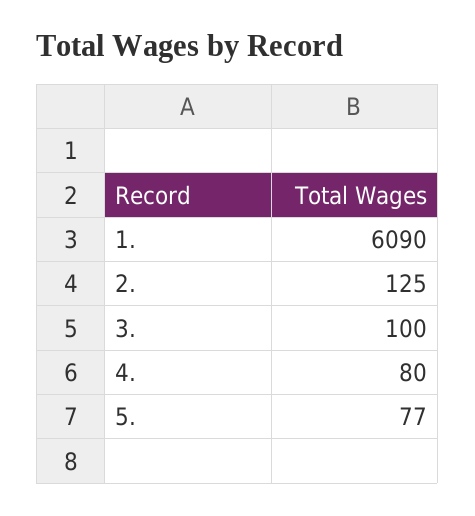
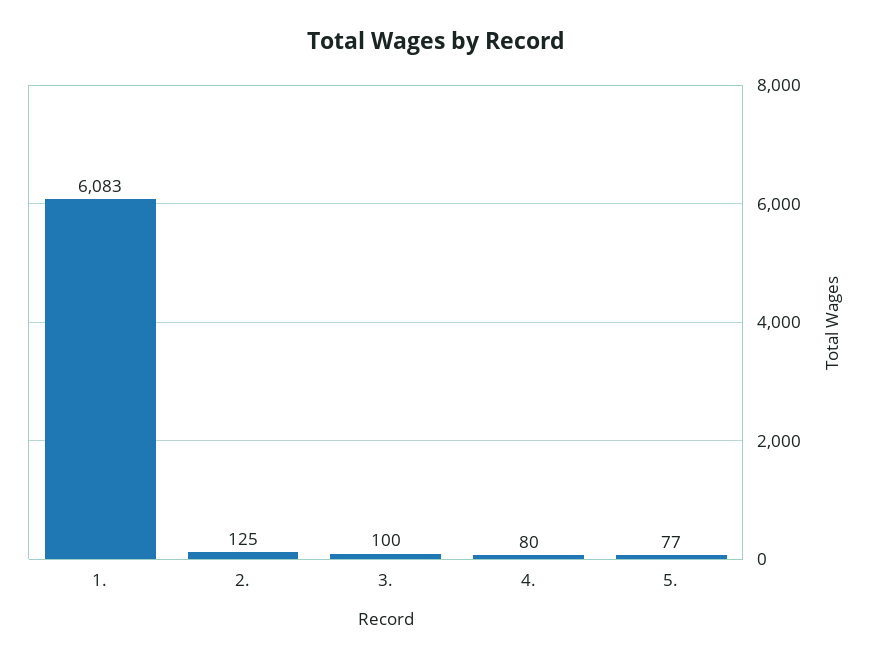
1.: 6090 -> 6083

